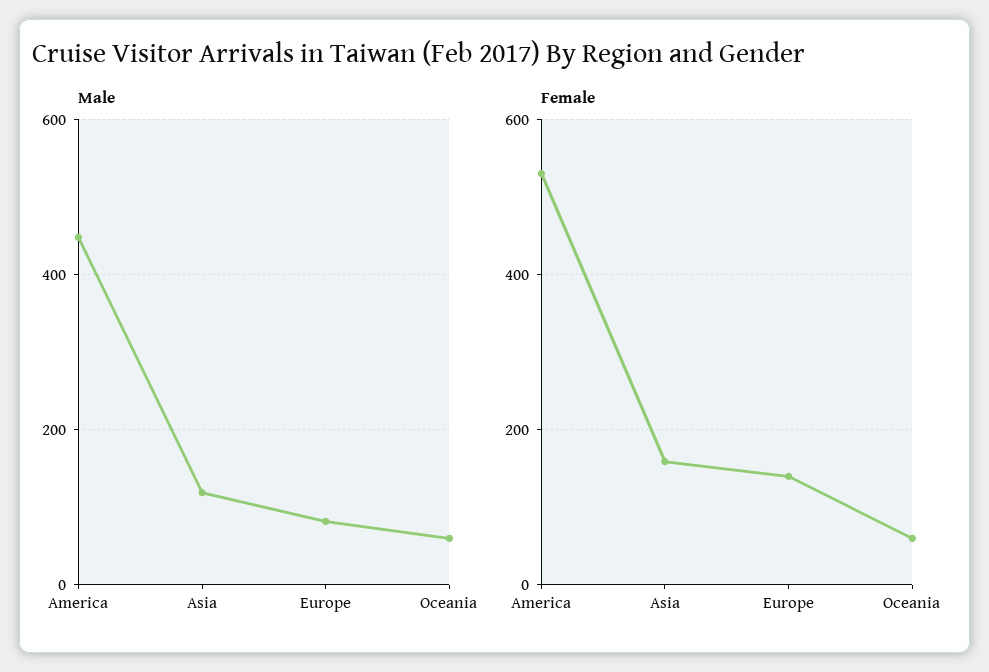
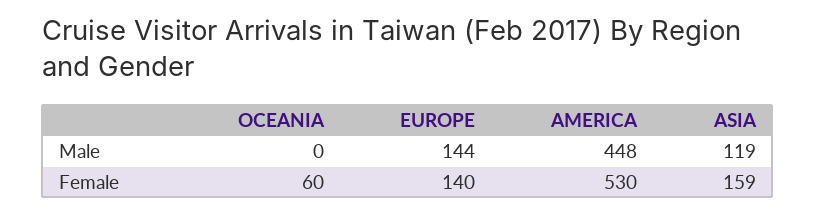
Male, Europe: 80 -> 144
Male, Oceania: 60 -> 0

